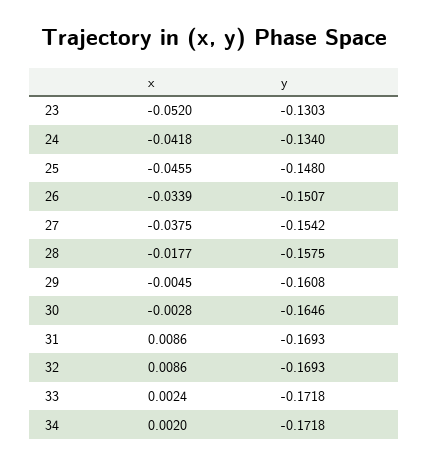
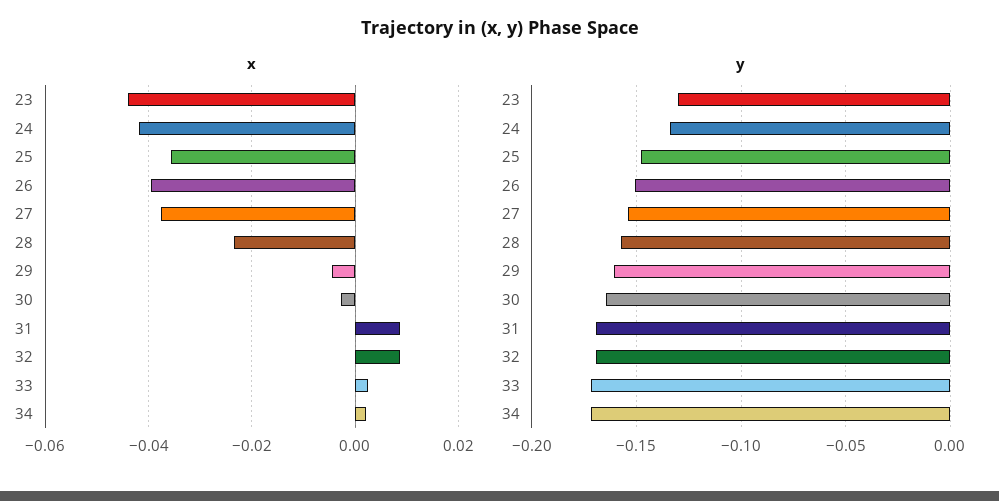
x, 23: -0.052 -> -0.044
x, 25: -0.0455 -> -0.036
x, 26: -0.0339 -> -0.04
x, 28: -0.0177 -> -0.024

